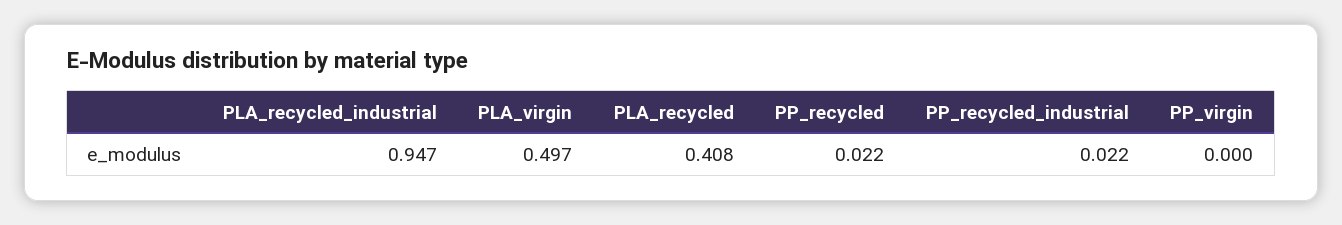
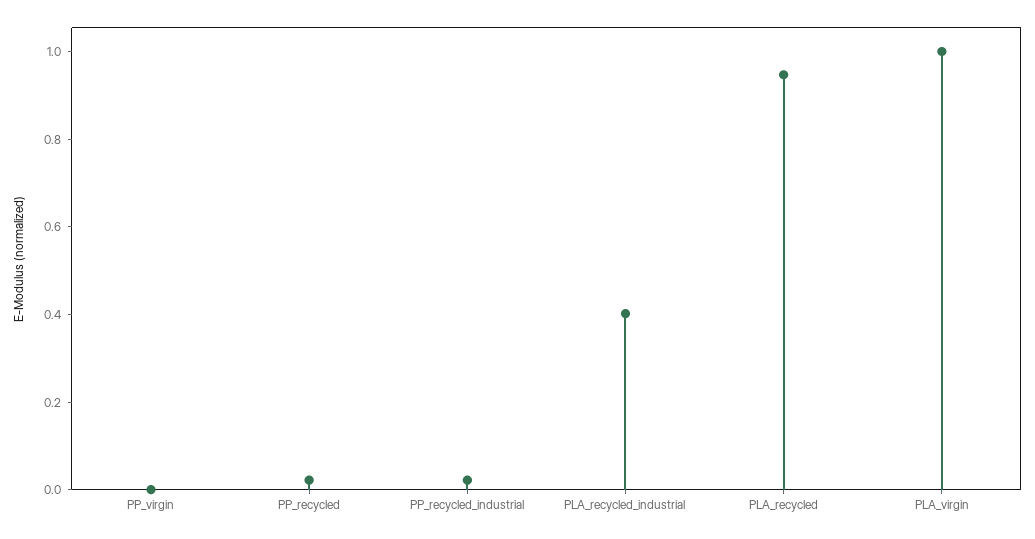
PLA_recycled_industrial: 0.947 -> 0.4
PLA_virgin: 0.497 -> 1
PLA_recycled: 0.408 -> 0.95

